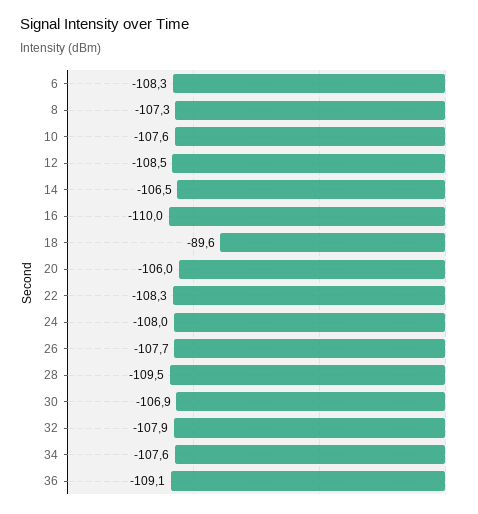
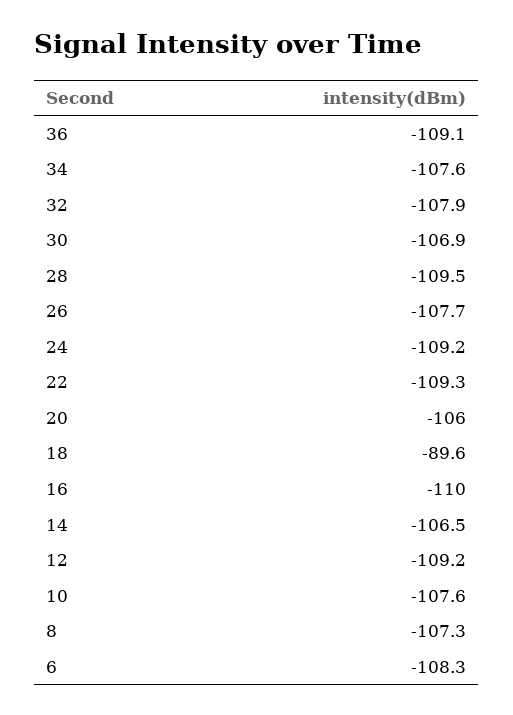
12: -108.5 -> -109.2
22: -108.3 -> -109.3
24: -108 -> -109.2

